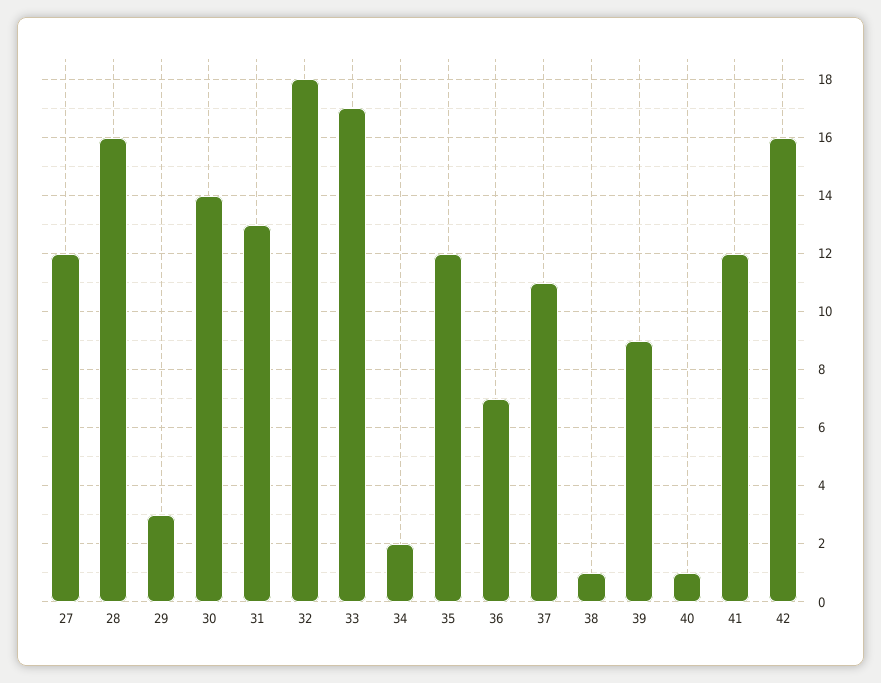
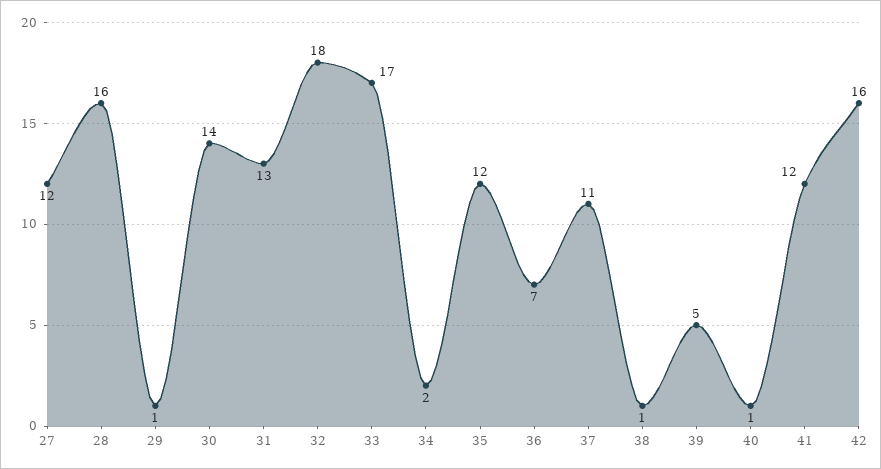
29: 3 -> 1
39: 9 -> 5

